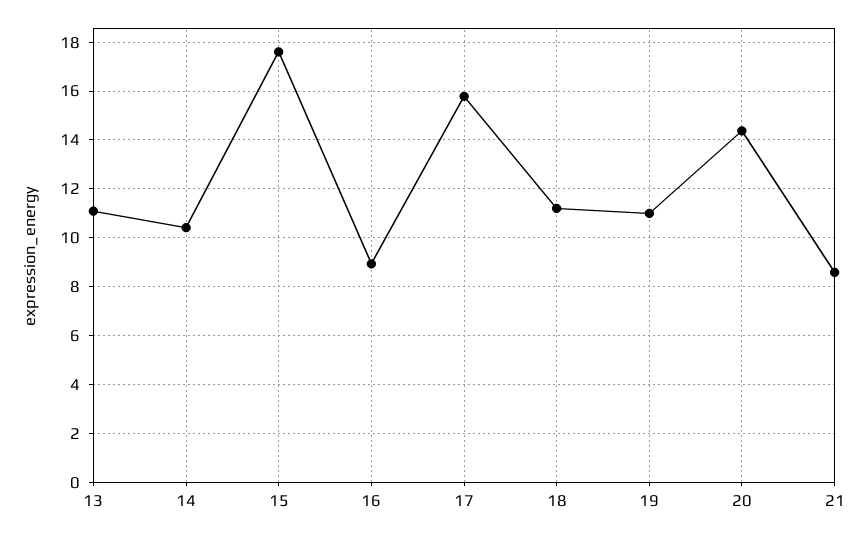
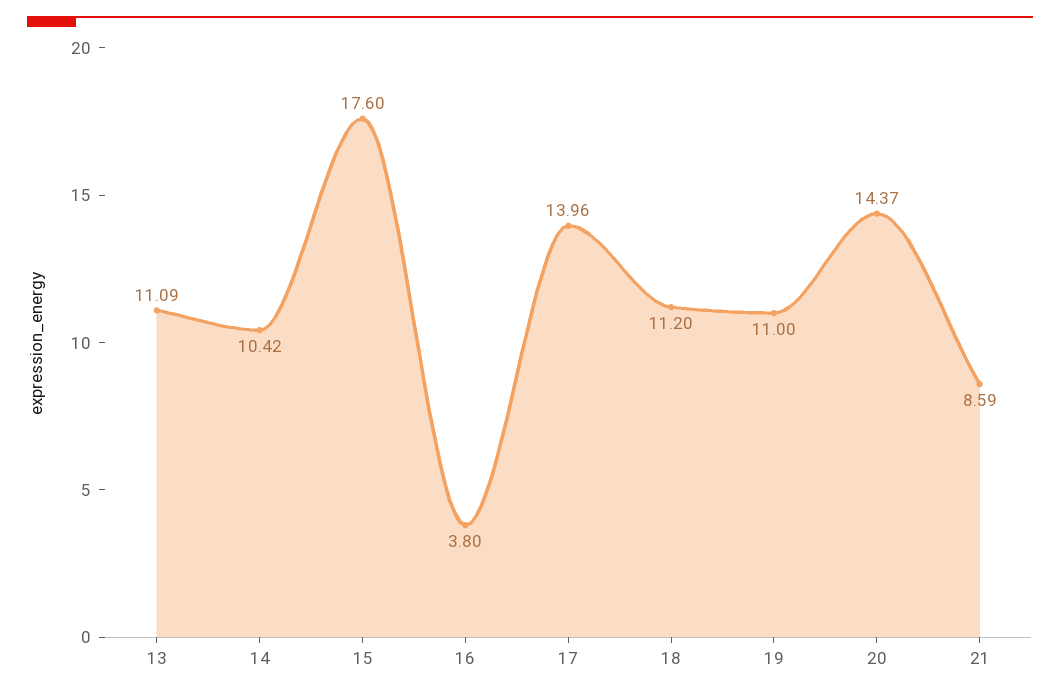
16: 9 -> 3.8
17: 15.75 -> 13.96

